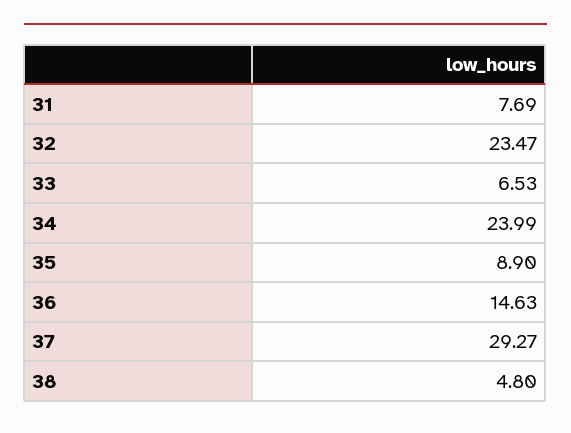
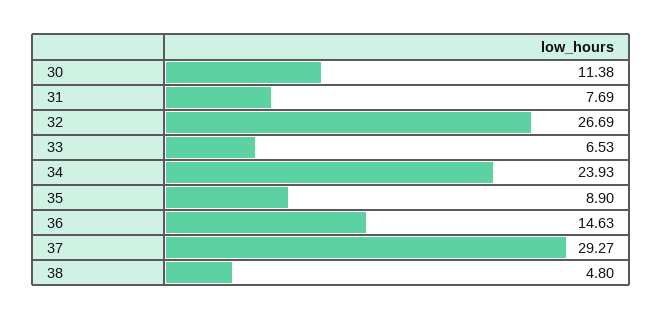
32: 23.47 -> 26.69
34: 23.99 -> 23.93
30: none -> 11.38

